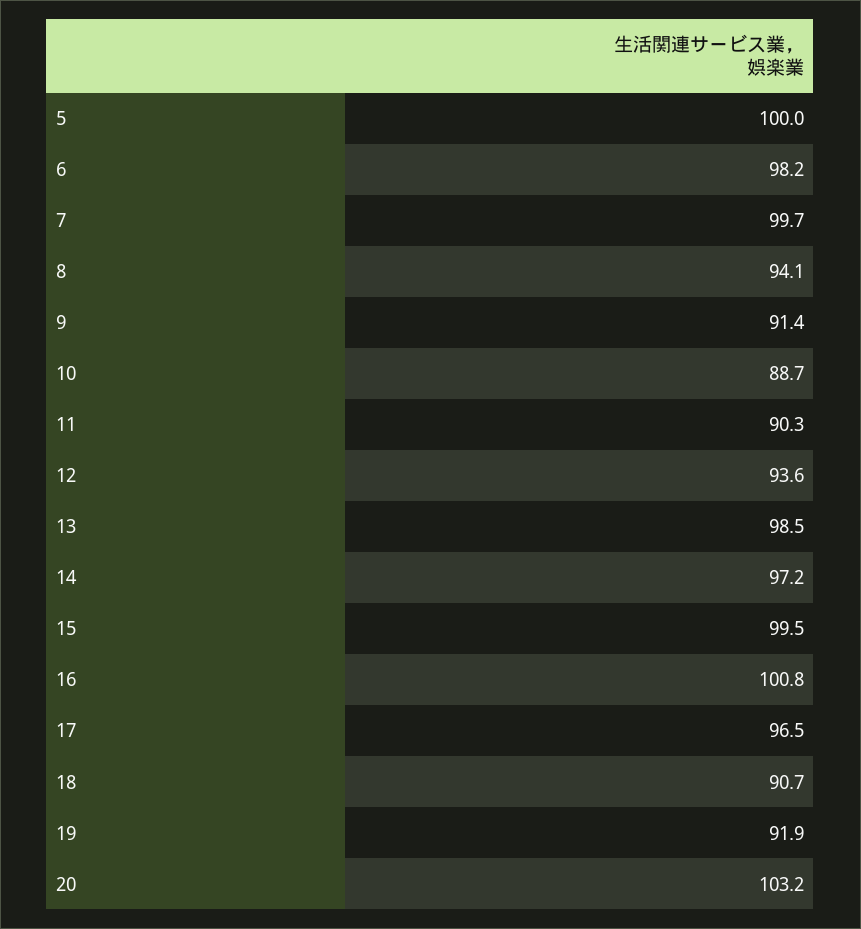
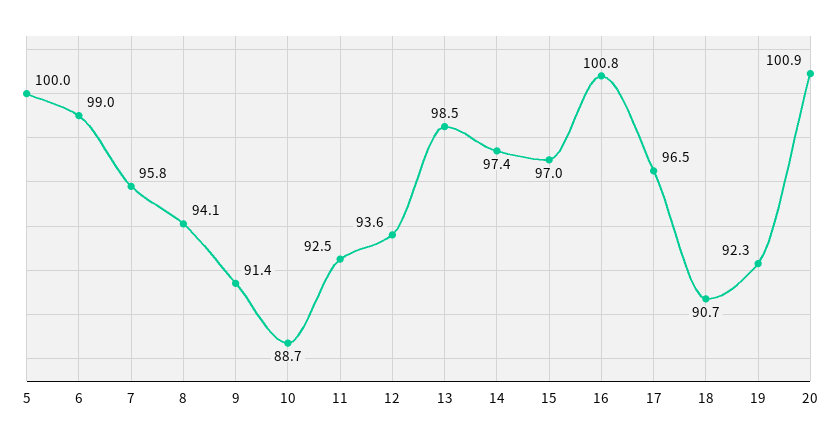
6: 98.2 -> 99
7: 99.7 -> 95.8
11: 90.3 -> 92.5
14: 97.2 -> 97.4
15: 99.5 -> 97
19: 91.9 -> 92.3
20: 103.2 -> 100.9

